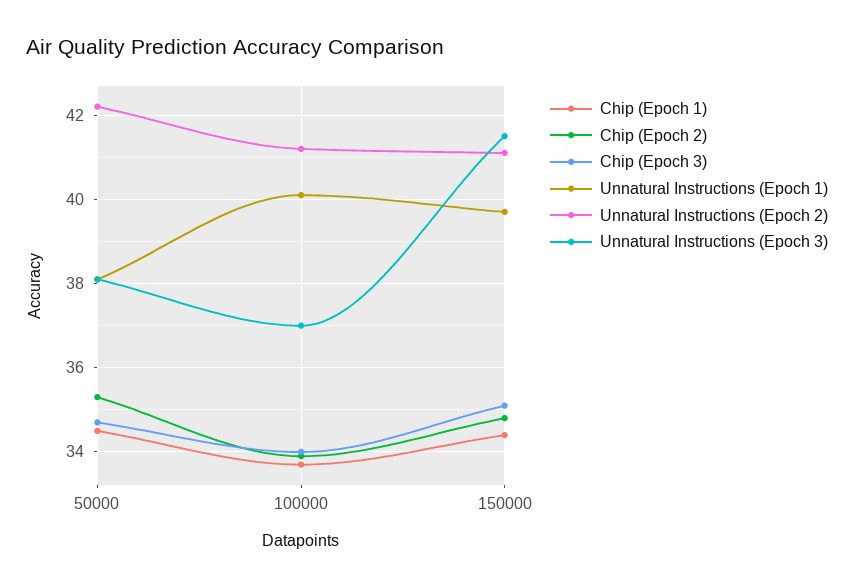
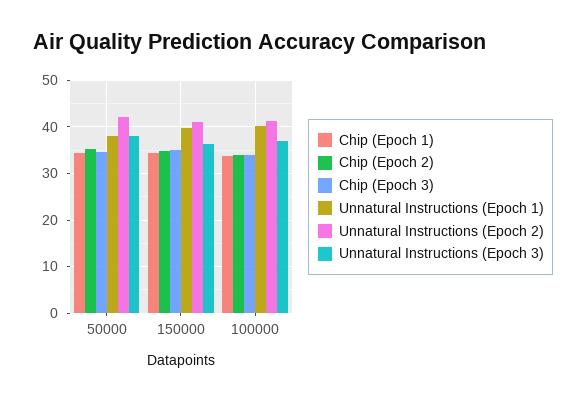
Unnatural Instructions (Epoch 3), 150000: 41.5 -> 36

